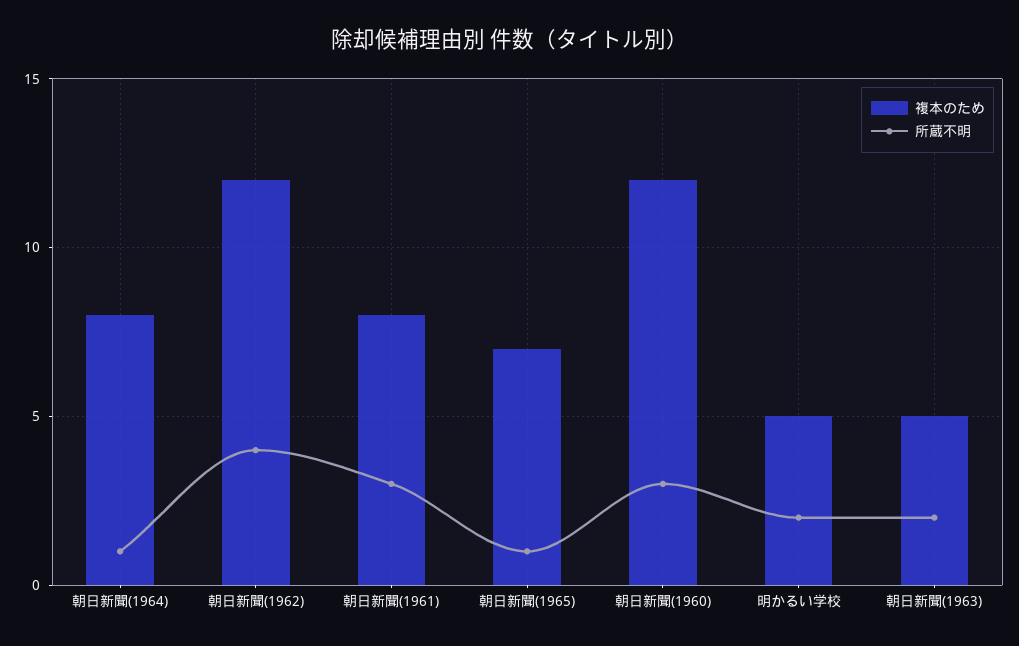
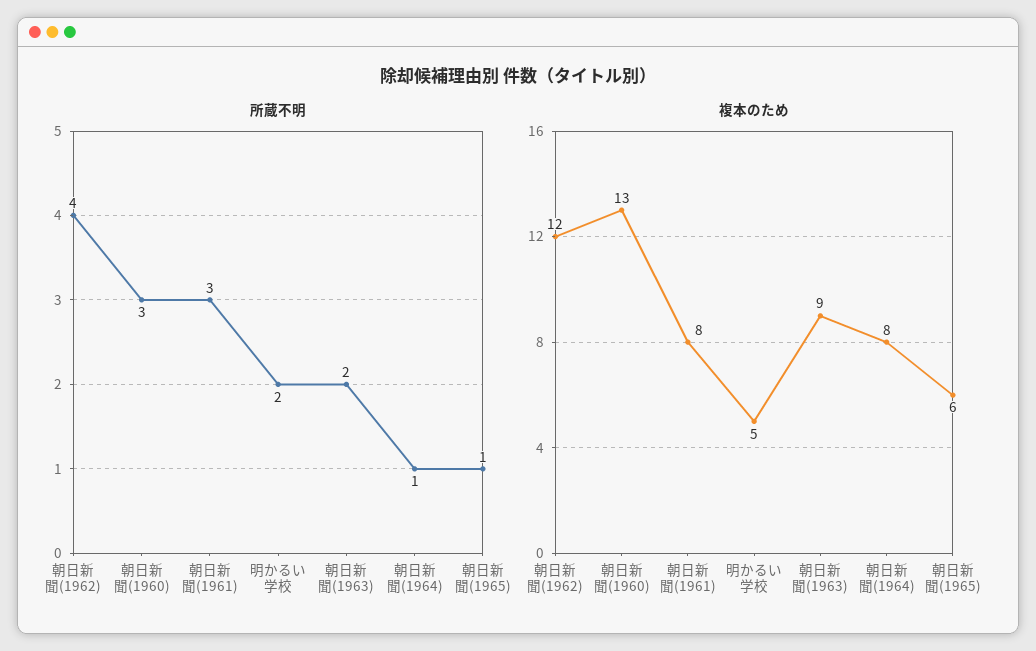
複本のため, 朝日新聞(1965): 7 -> 6
複本のため, 朝日新聞(1960): 12 -> 13
複本のため, 朝日新聞(1963): 5 -> 9

